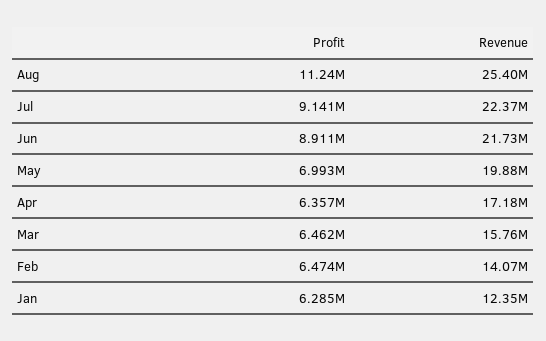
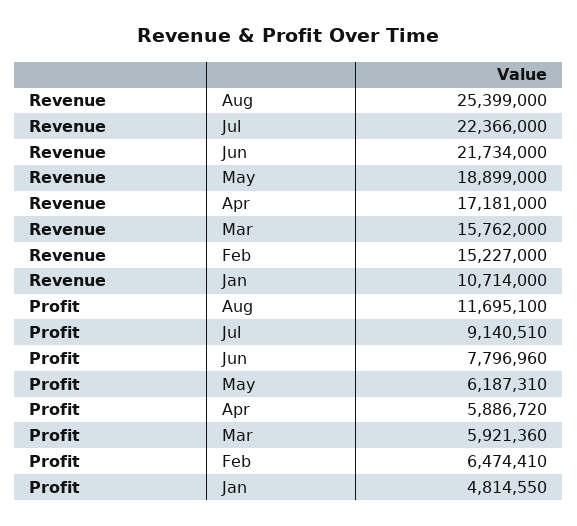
Profit, Aug: 11240000 -> 11695100
Profit, Jun: 8911000 -> 7796960
Profit, May: 6993000 -> 6187310
Revenue, May: 19880000 -> 18899000
Profit, Apr: 6357000 -> 5886720
Profit, Mar: 6462000 -> 5921360
Revenue, Feb: 14070000 -> 15227000
Profit, Jan: 6285000 -> 4814550
Revenue, Jan: 12350000 -> 10714000

